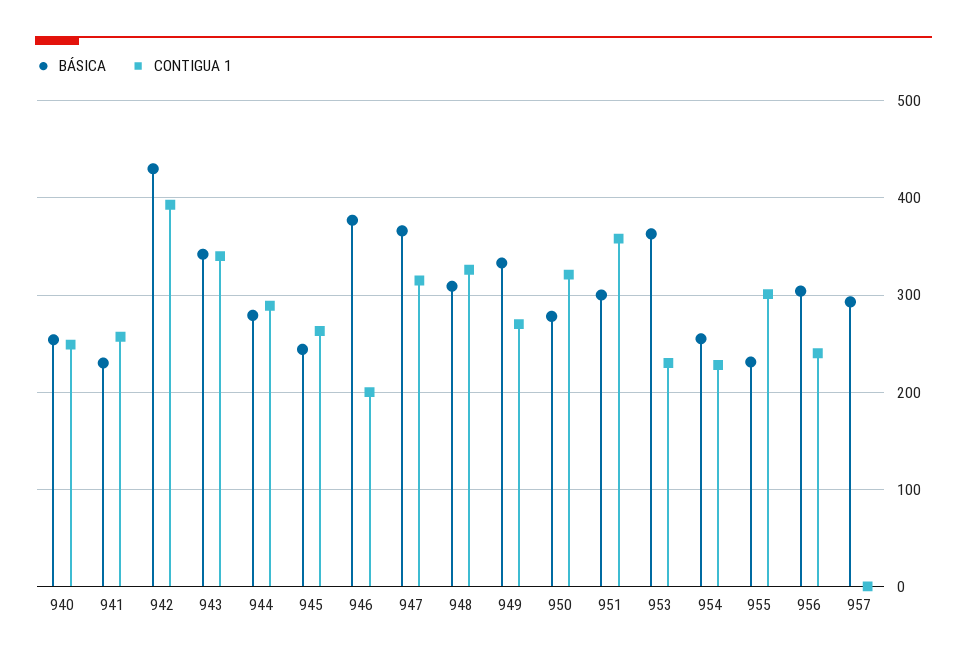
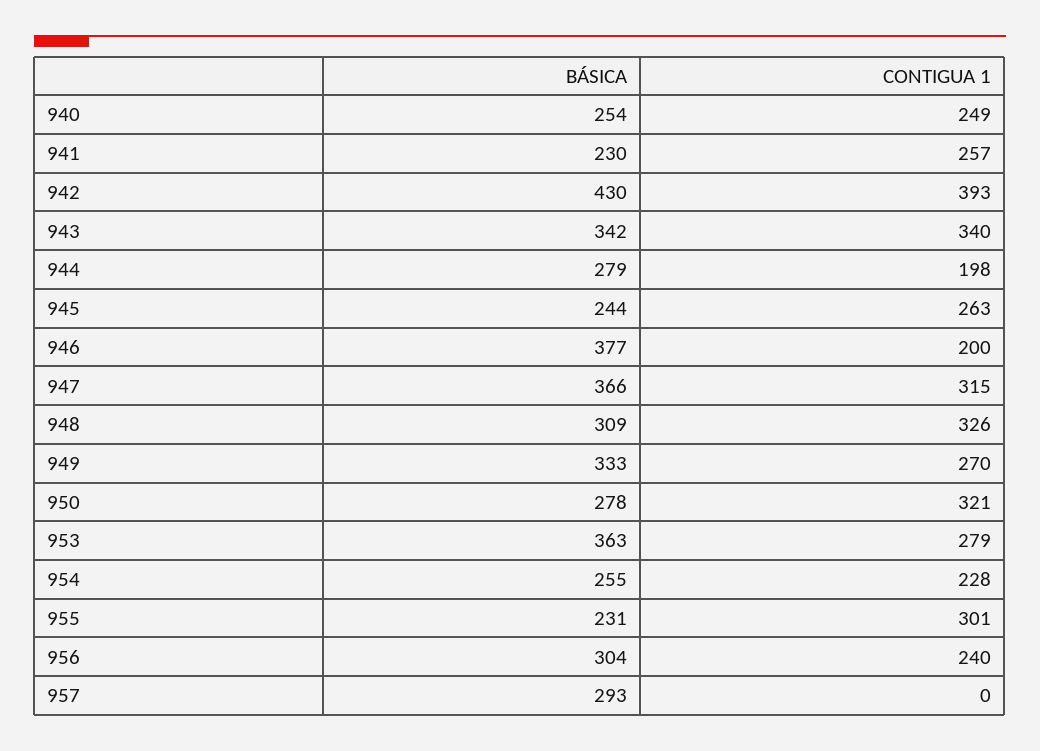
CONTIGUA 1, 944: 290 -> 198
BÁSICA, 951: 300 -> none
CONTIGUA 1, 951: 360 -> none
CONTIGUA 1, 953: 230 -> 279

